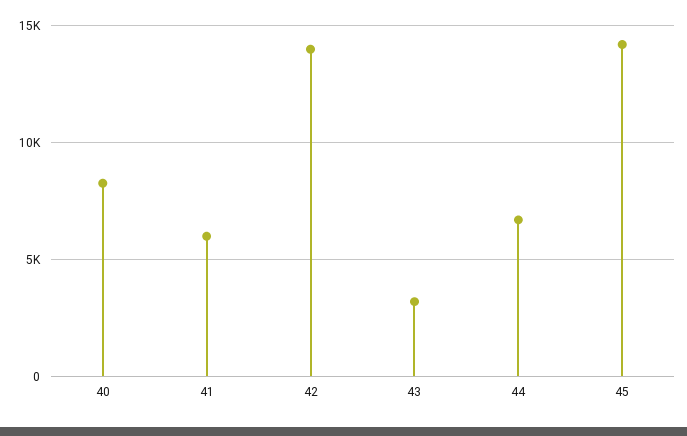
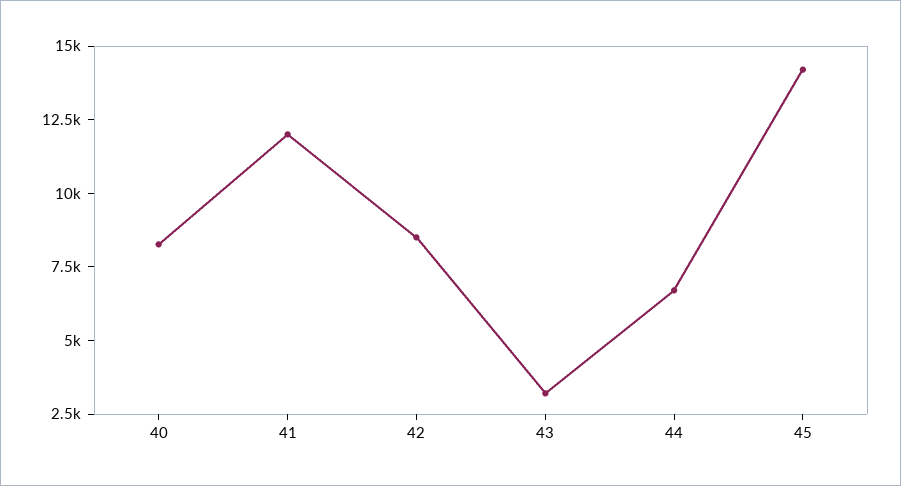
41: 6000 -> 12000
42: 14000 -> 8500

